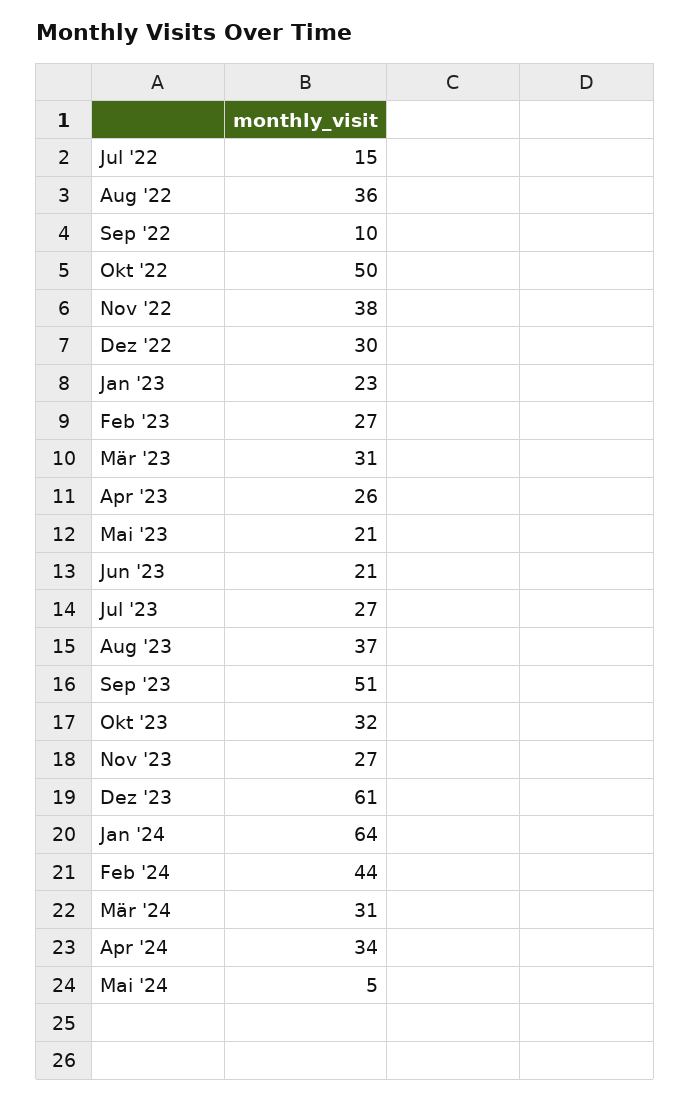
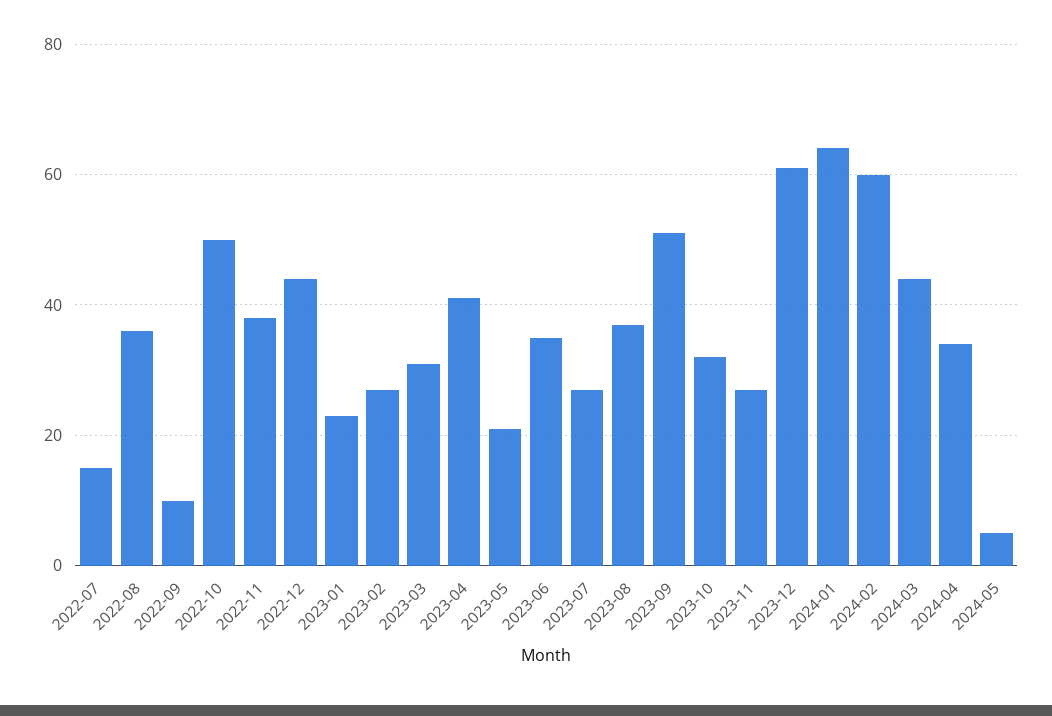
Dez '22: 30 -> 45
Apr '23: 26 -> 40
Jun '23: 21 -> 35
Feb '24: 44 -> 60
Mär '24: 31 -> 45

